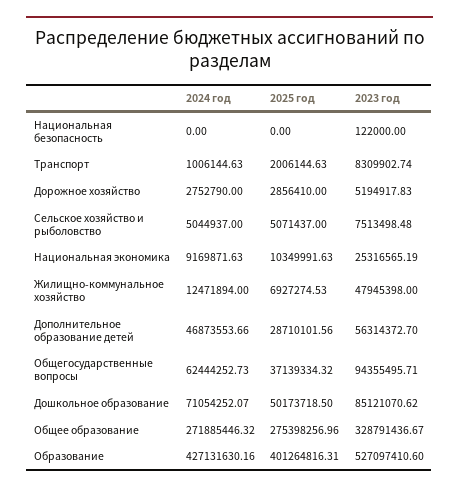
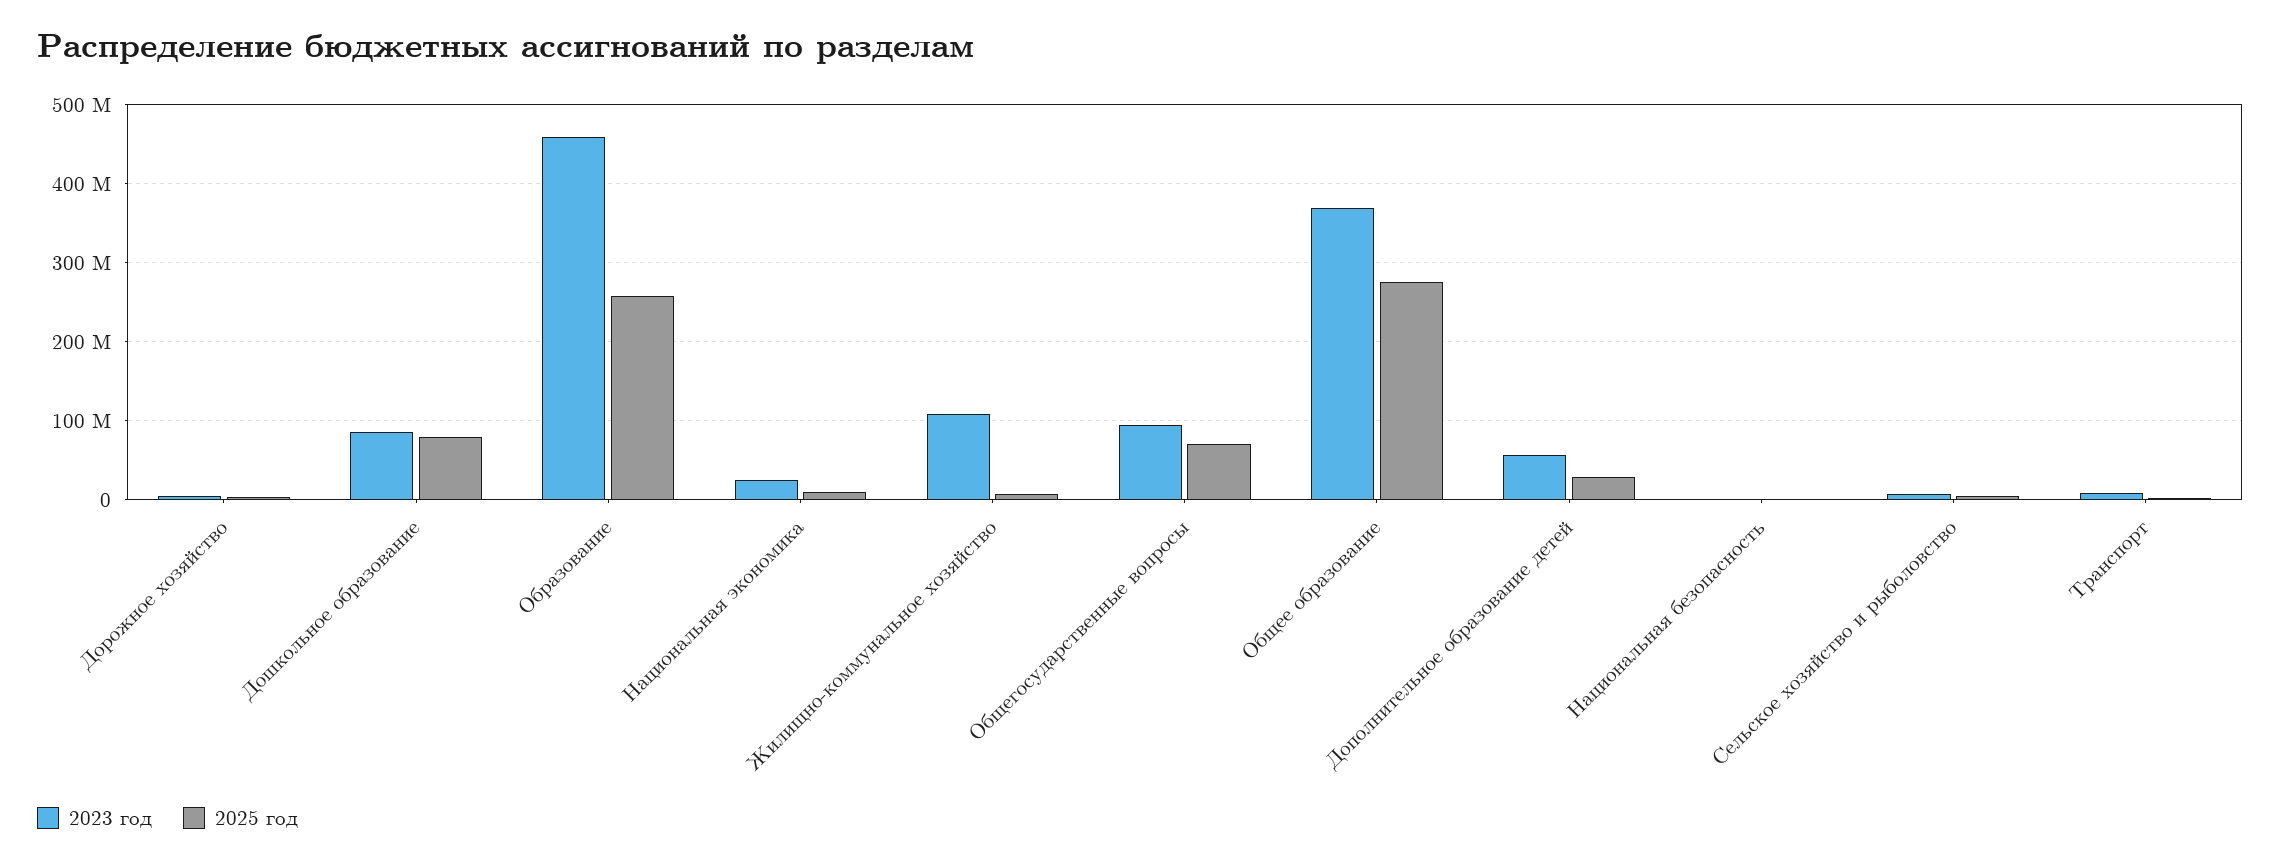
2024 год, Национальная безопасность: 0 -> none
2024 год, Транспорт: 1006144.63 -> none
2024 год, Дорожное хозяйство: 2752790 -> none
2024 год, Сельское хозяйство и рыболовство: 5044937 -> none
2024 год, Национальная экономика: 9169871.63 -> none
2024 год, Жилищно-коммунальное хозяйство: 12471894 -> none
2023 год, Жилищно-коммунальное хозяйство: 47945398 -> 110000000
2024 год, Дополнительное образование детей: 46873553.66 -> none
2024 год, Общегосударственные вопросы: 62444252.73 -> none
2025 год, Общегосударственные вопросы: 37139334.32 -> 70000000
2024 год, Дошкольное образование: 71054252.07 -> none
2025 год, Дошкольное образование: 50173718.5 -> 80000000
2024 год, Общее образование: 271885446.32 -> none
2023 год, Общее образование: 328791436.67 -> 370000000
2024 год, Образование: 427131630.16 -> none
2025 год, Образование: 401264816.31 -> 260000000
2023 год, Образование: 527097410.6 -> 460000000

